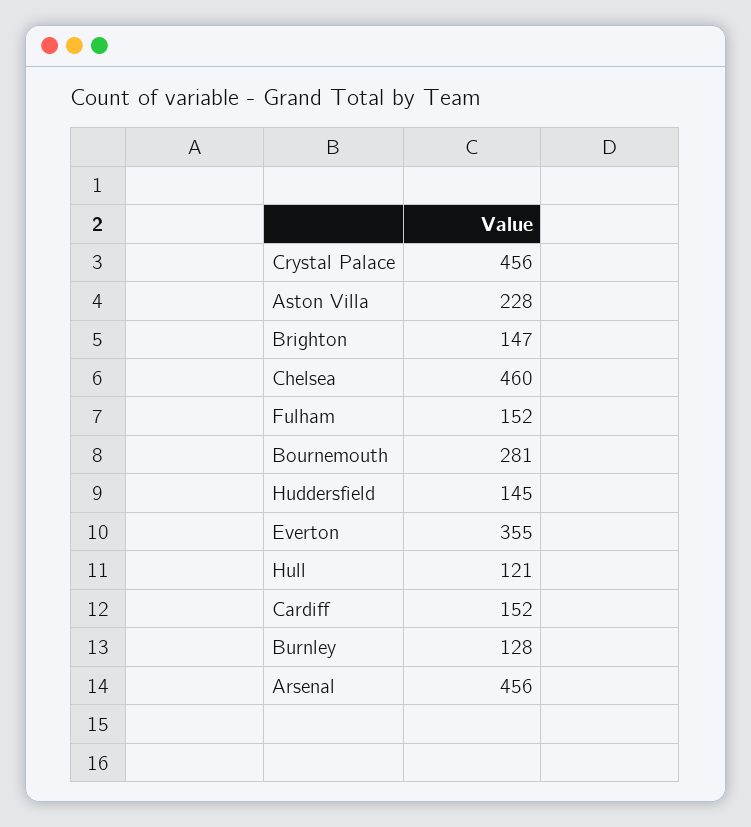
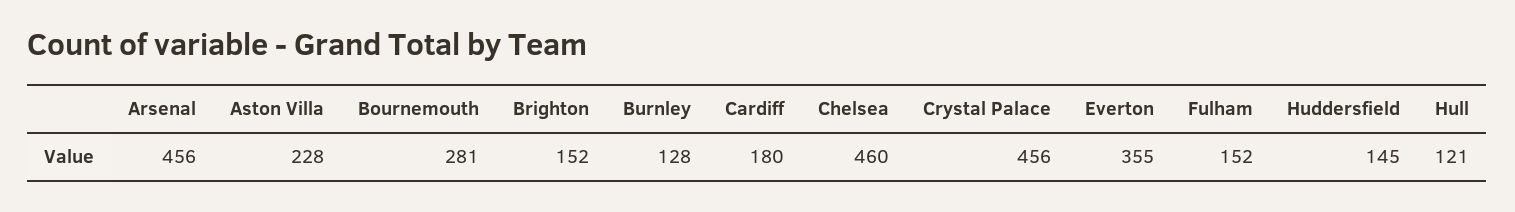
Brighton: 147 -> 152
Cardiff: 152 -> 180

